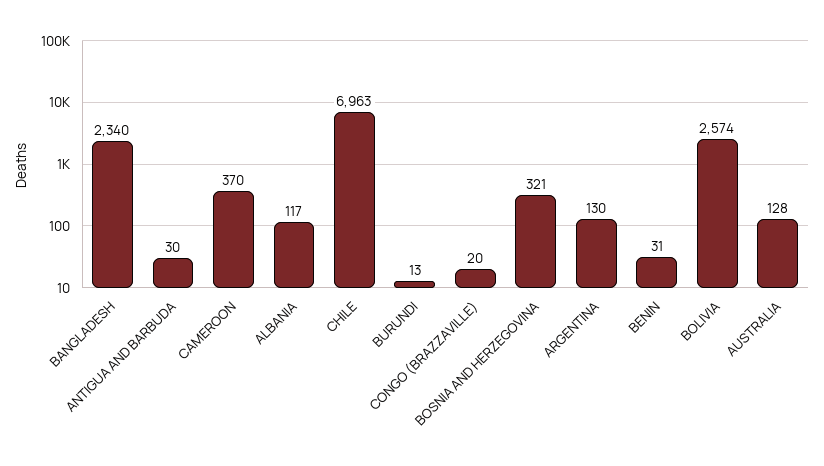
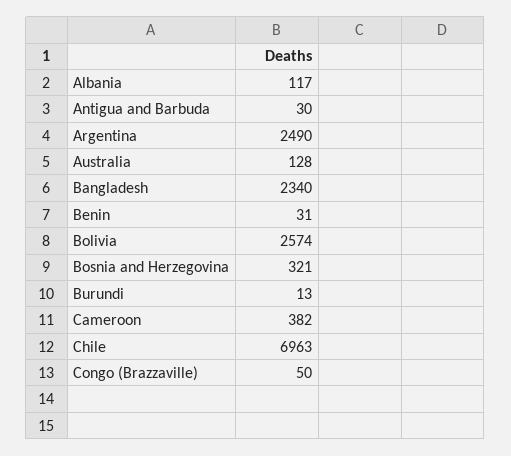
CAMEROON: 370 -> 382
CONGO (BRAZZAVILLE): 20 -> 50
ARGENTINA: 130 -> 2490

